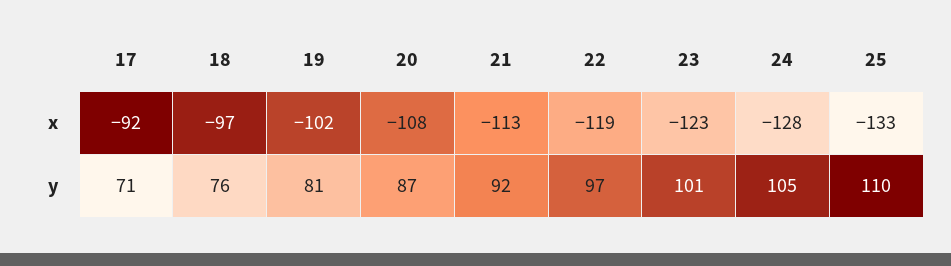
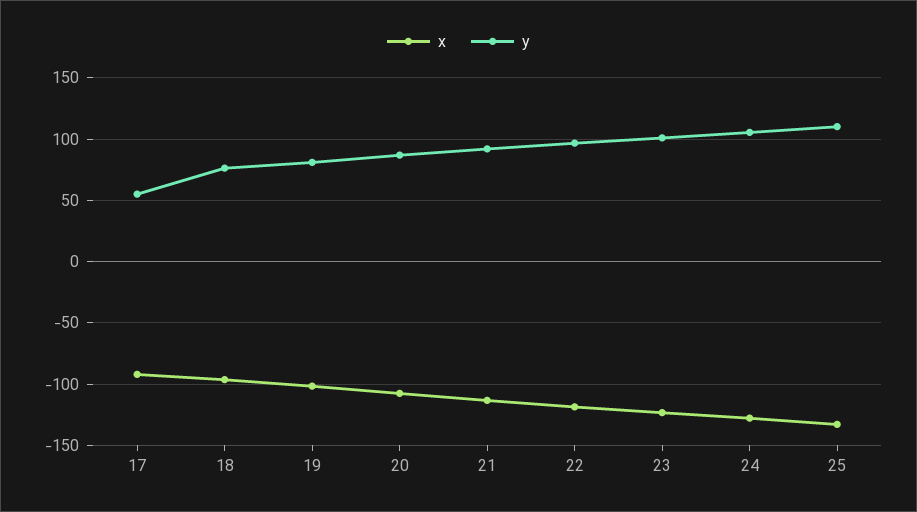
y, 17: 71 -> 55

